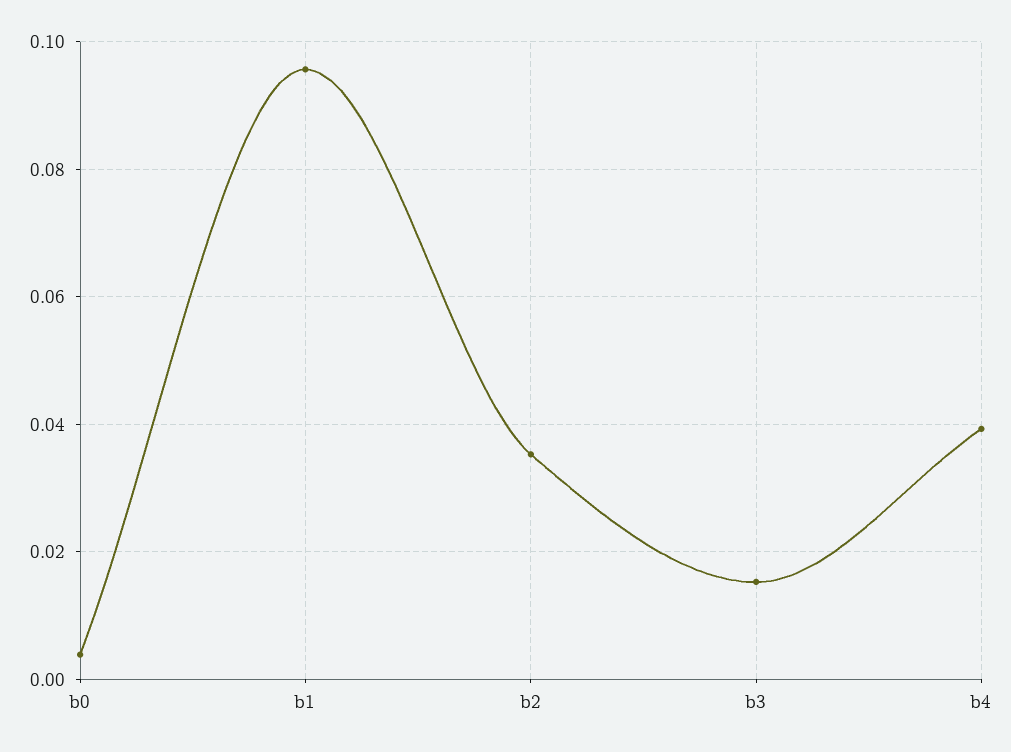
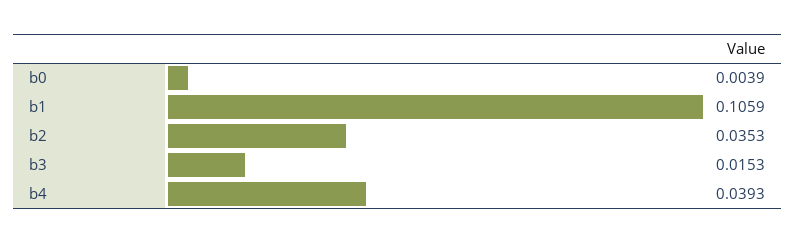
b1: 0.096 -> 0.1059

